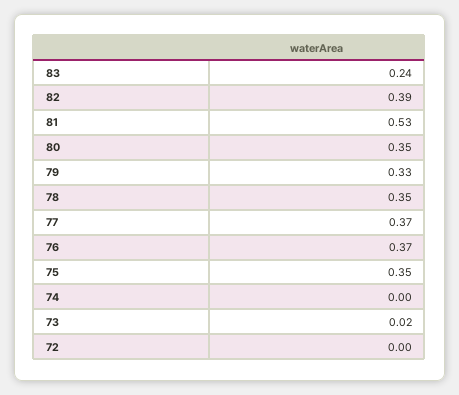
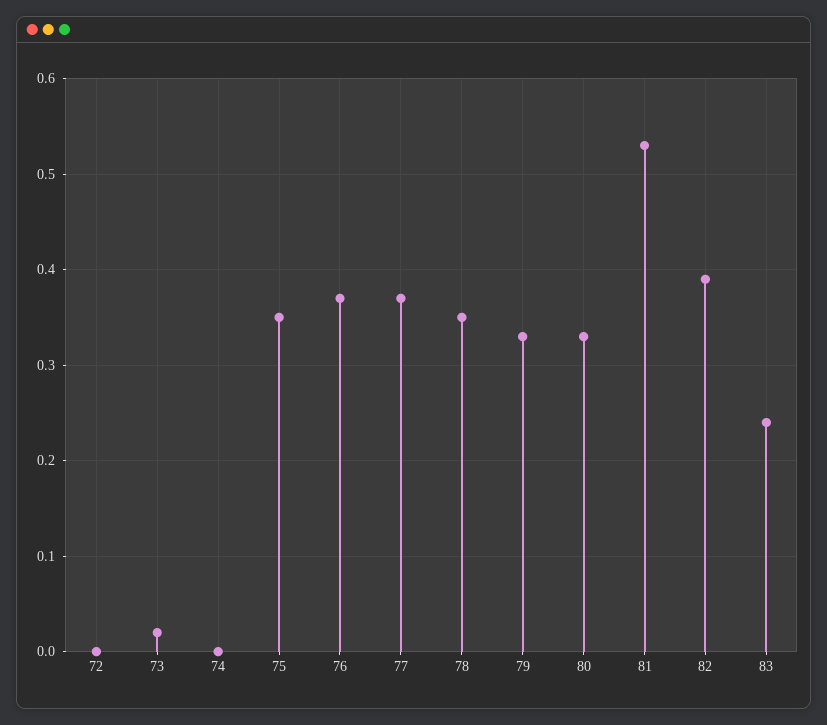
80: 0.35 -> 0.33

